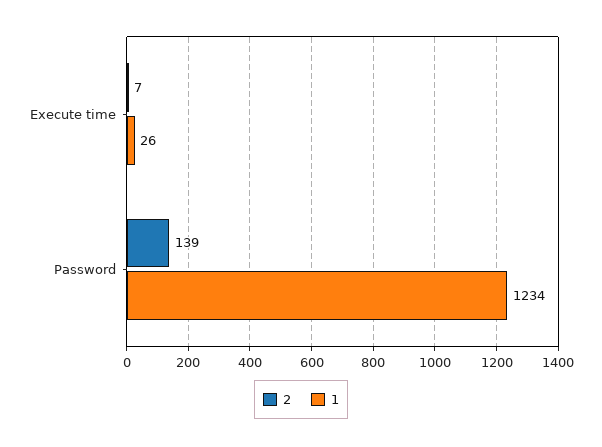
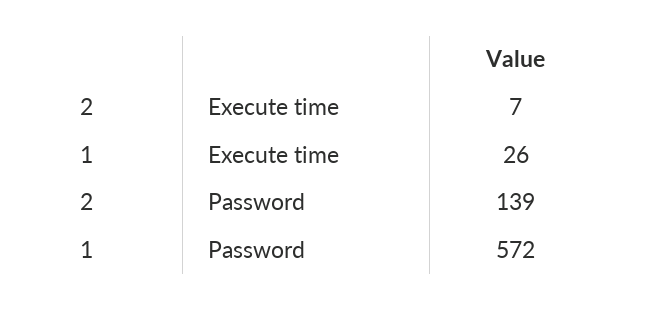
1, Password: 1234 -> 572

